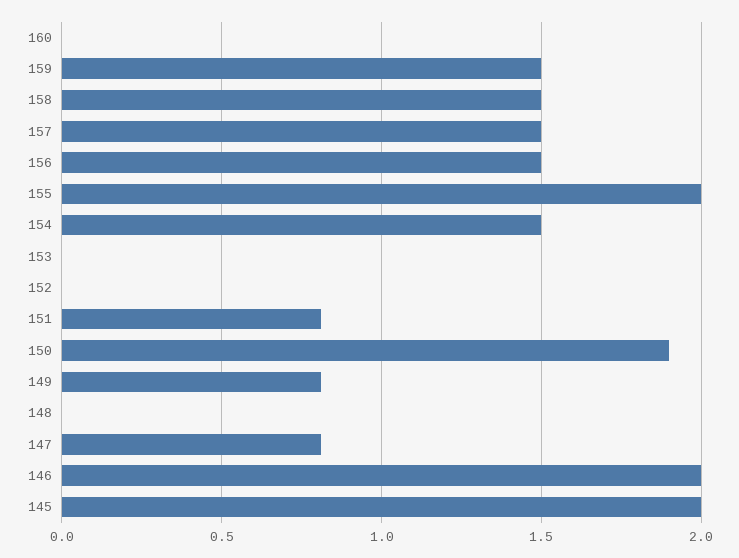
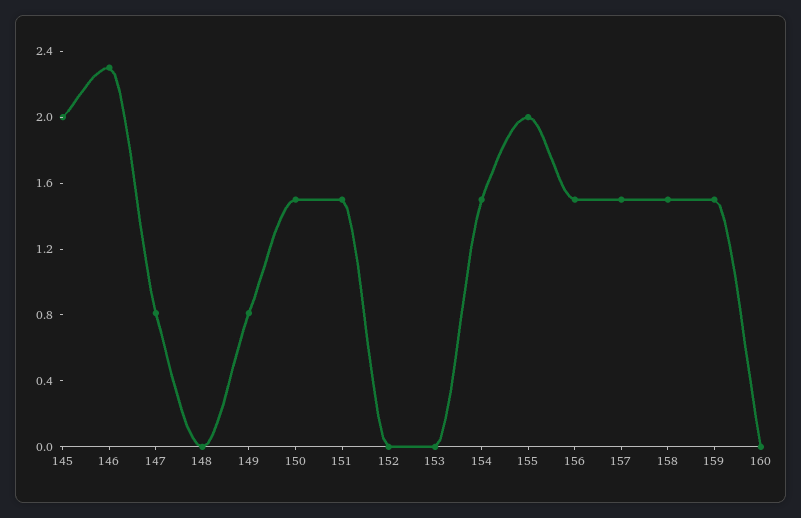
151: 0.8 -> 1.5
150: 1.9 -> 1.5
146: 2 -> 2.3

